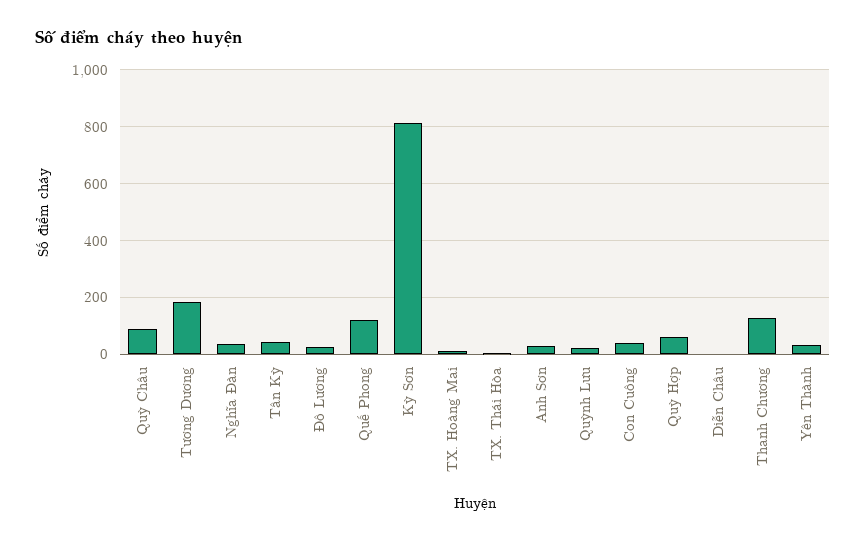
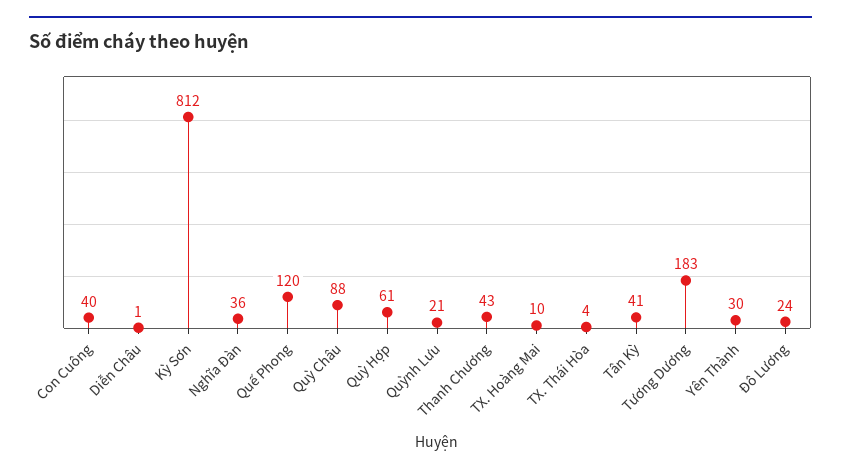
Anh Sơn: 25 -> none
Thanh Chương: 125 -> 43

